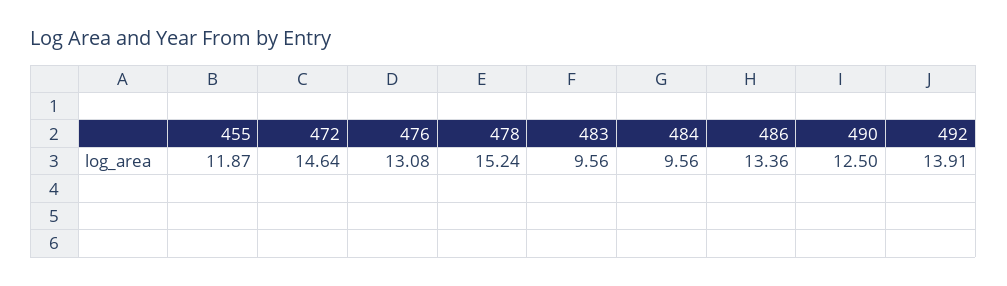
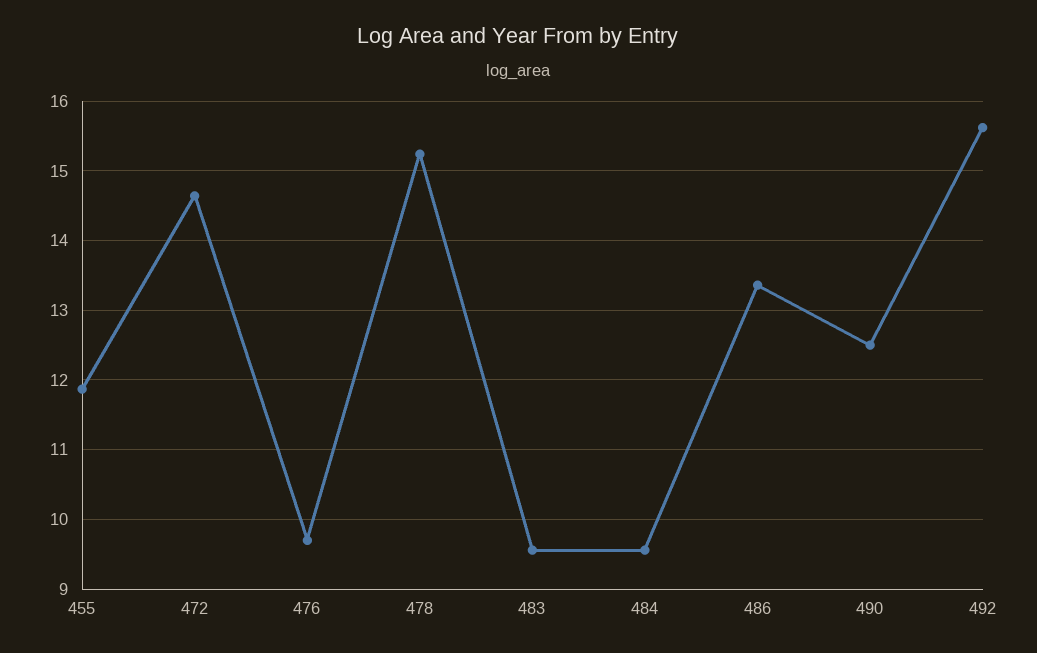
476: 13.08 -> 9.7
492: 13.91 -> 15.6

